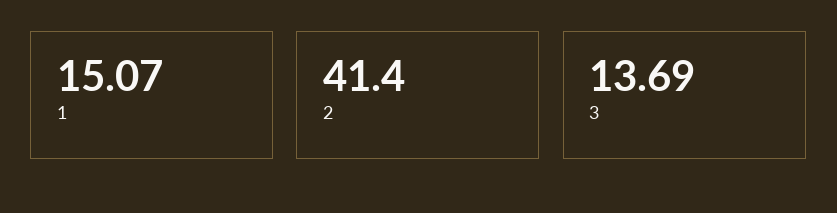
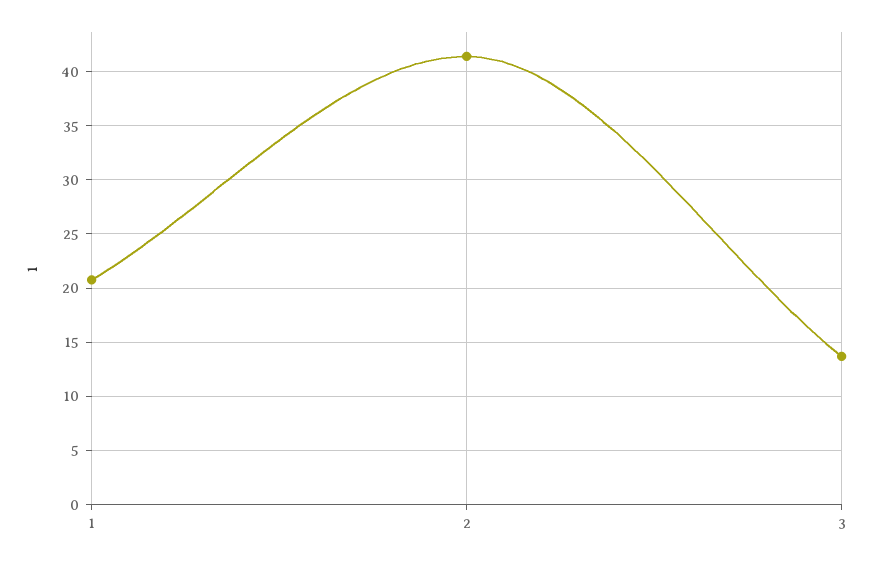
1: 15.07 -> 21

